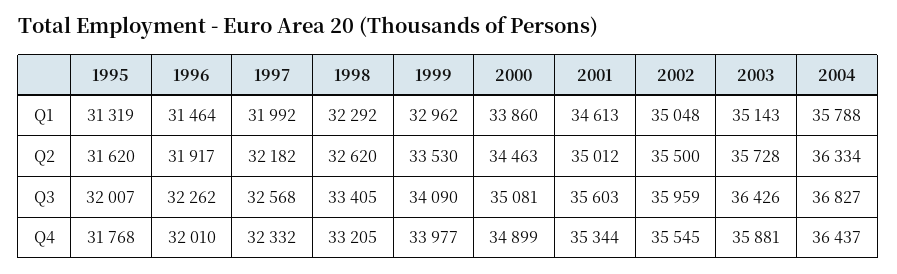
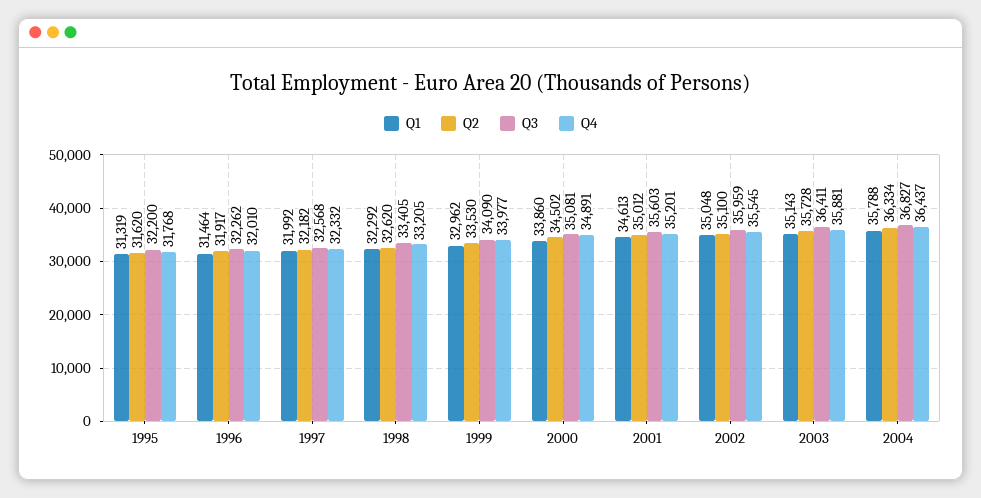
Q2, 2000: 34463 -> 34502
Q2, 2002: 35500 -> 35100
Q3, 1995: 32007 -> 32200
Q3, 2003: 36426 -> 36411
Q4, 2000: 34899 -> 34891
Q4, 2001: 35344 -> 35201

